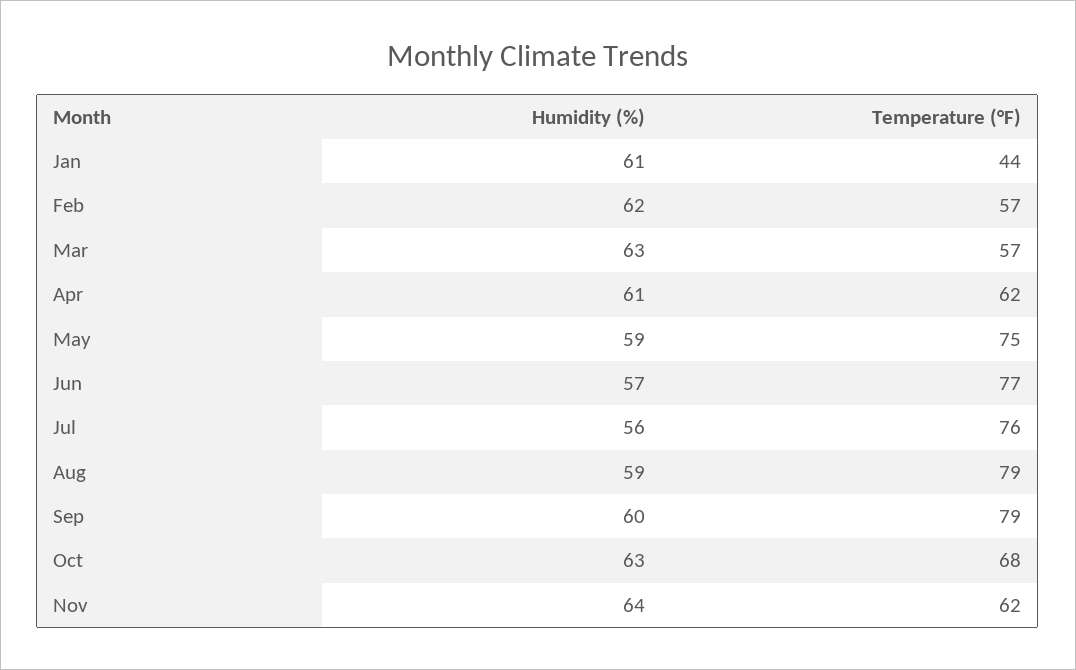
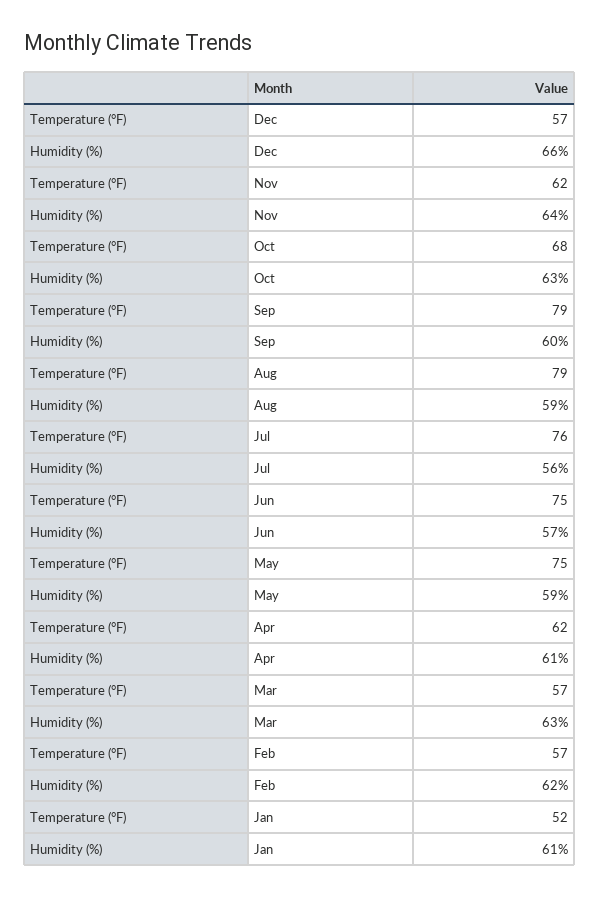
Temperature (°F), Jan: 44 -> 52
Temperature (°F), Jun: 77 -> 75
Temperature (°F), Dec: none -> 57
Humidity (%), Dec: none -> 66

